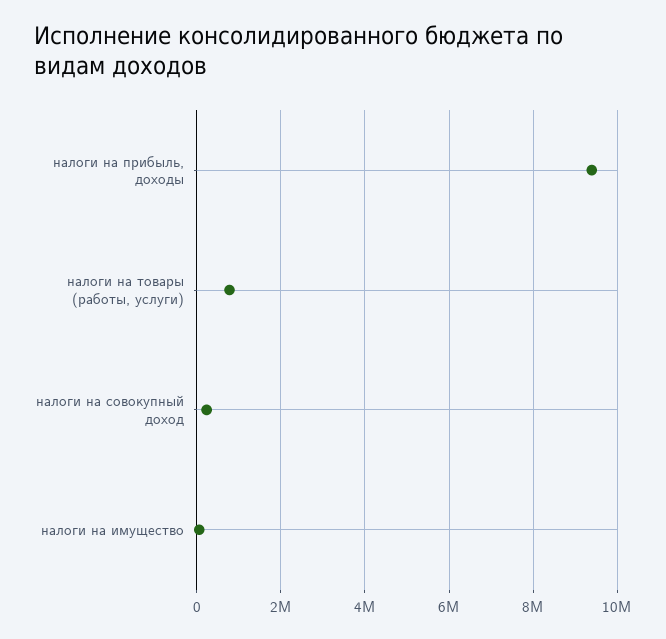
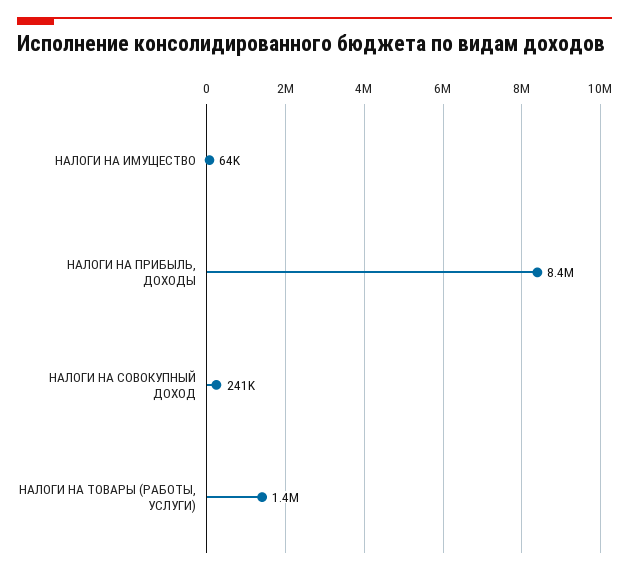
налоги на прибыль, доходы: 9400000 -> 8400000
налоги на товары (работы, услуги): 800000 -> 1400000

